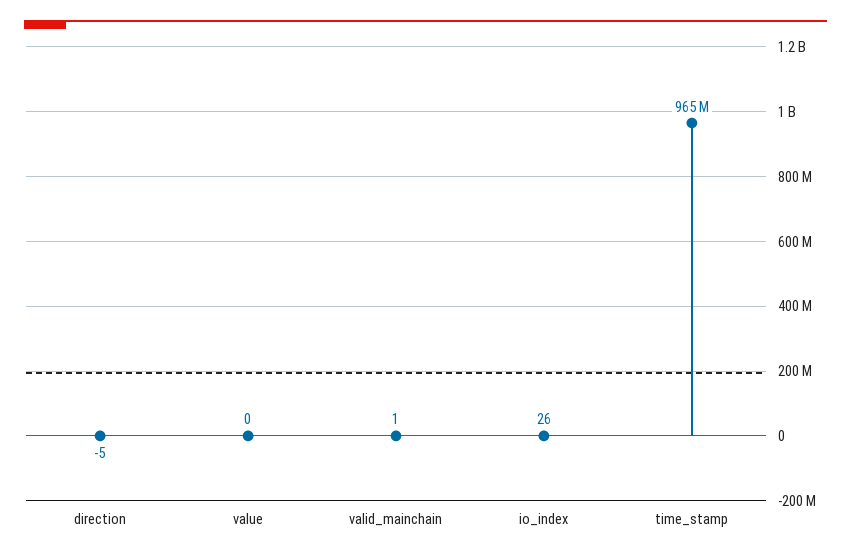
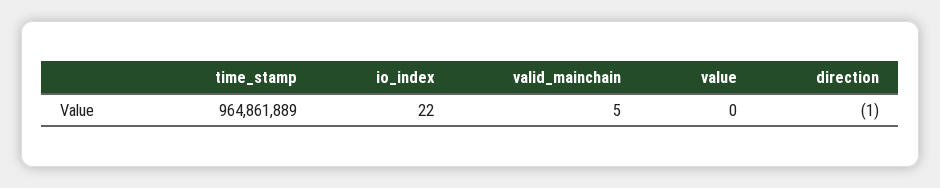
direction: -5 -> -1
valid_mainchain: 1 -> 5
io_index: 26 -> 22

